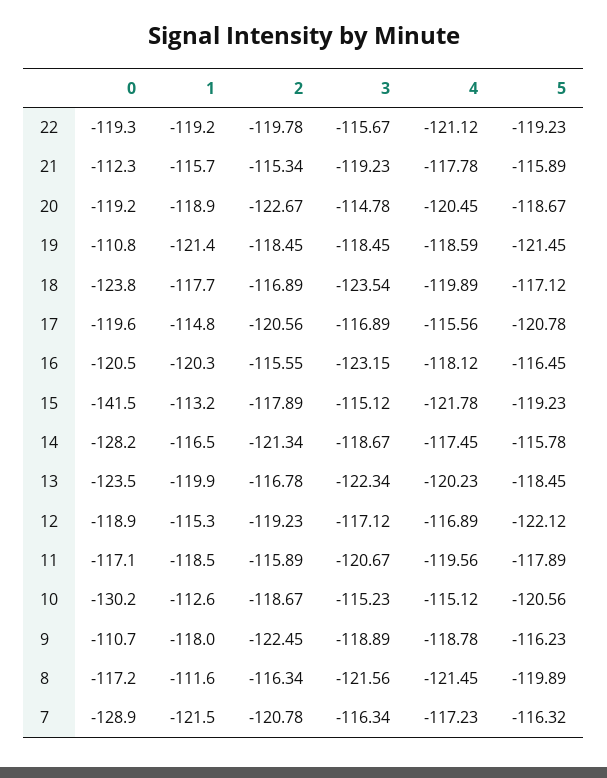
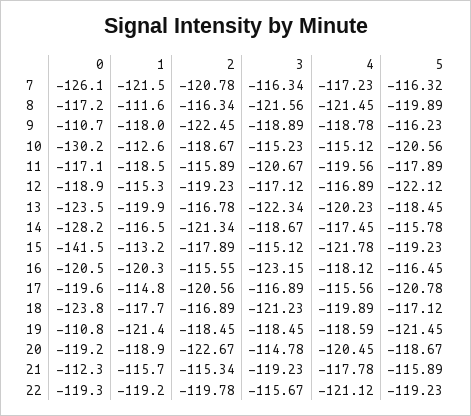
3, 18: -123.54 -> -121.23
0, 7: -128.9 -> -126.1

